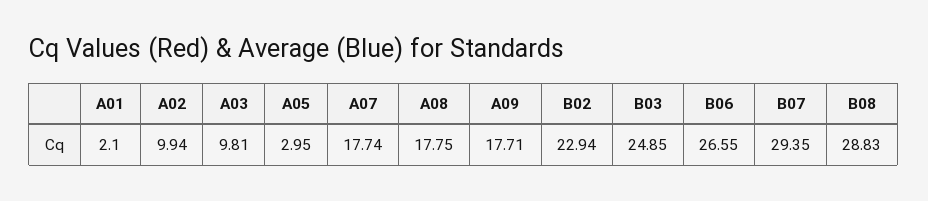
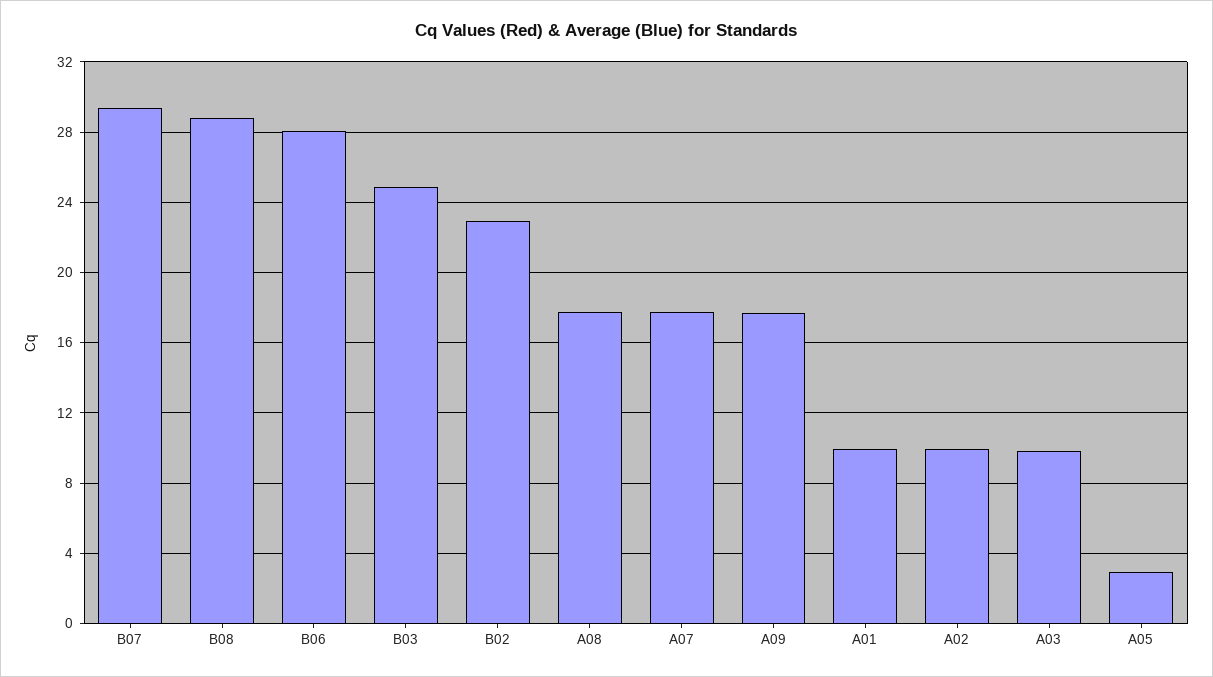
A01: 2.1 -> 10
B06: 26.55 -> 28

